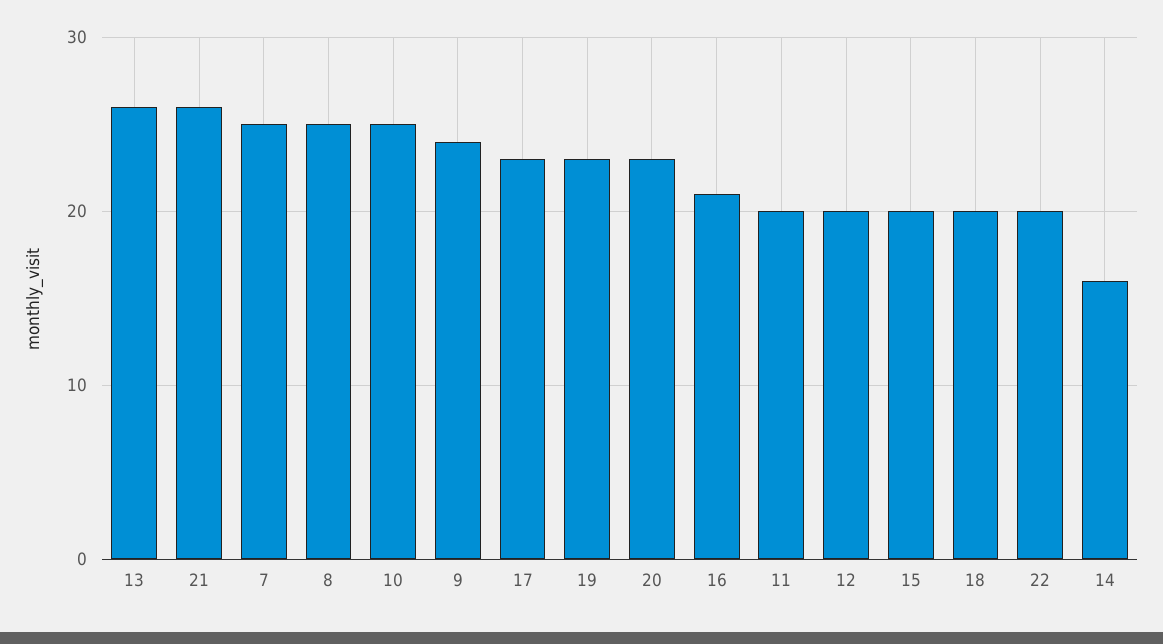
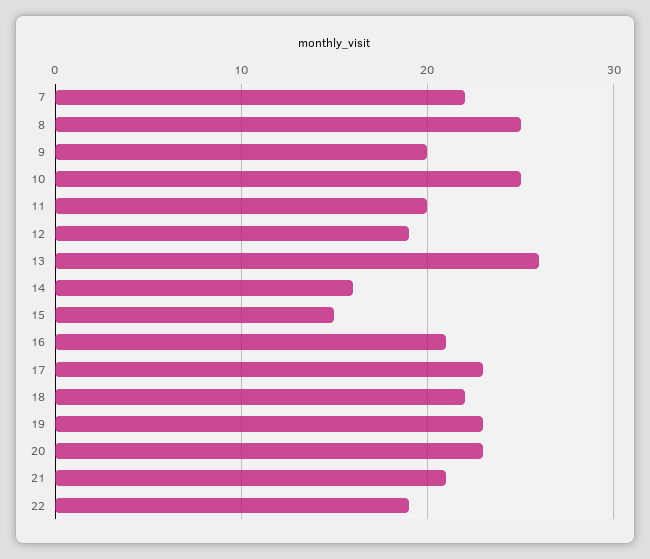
21: 26 -> 21
7: 25 -> 22
9: 24 -> 20
12: 20 -> 19
15: 20 -> 15
18: 20 -> 22
22: 20 -> 19

